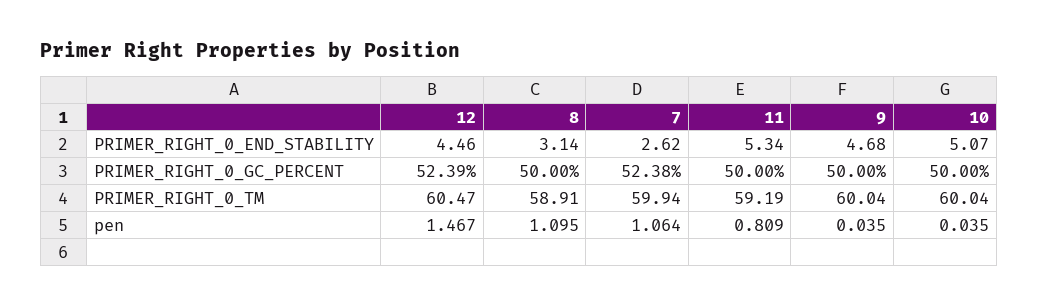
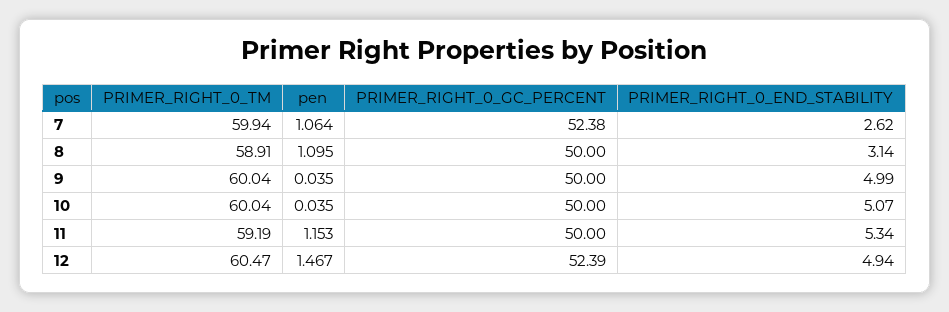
12, PRIMER_RIGHT_0_END_STABILITY: 4.46 -> 4.94
9, PRIMER_RIGHT_0_END_STABILITY: 4.68 -> 4.99
11, pen: 0.809 -> 1.153

